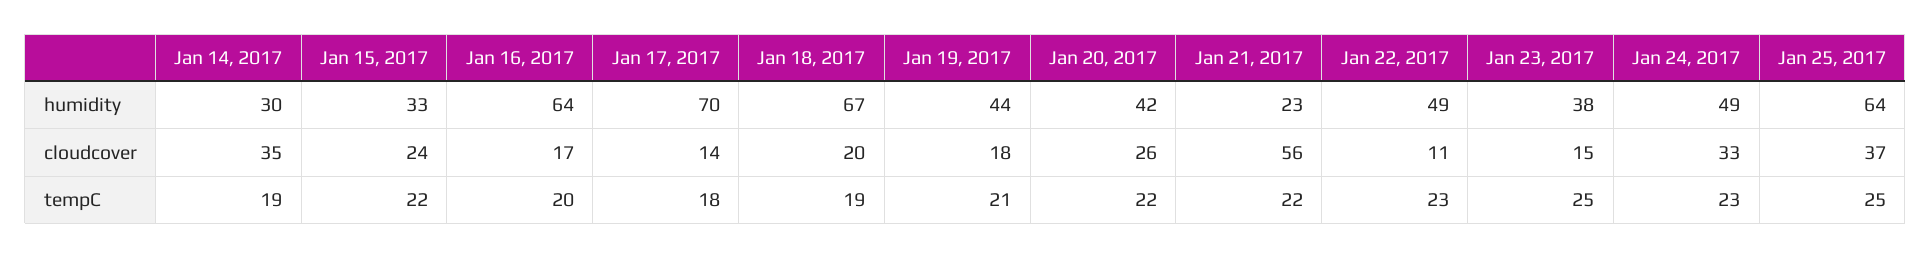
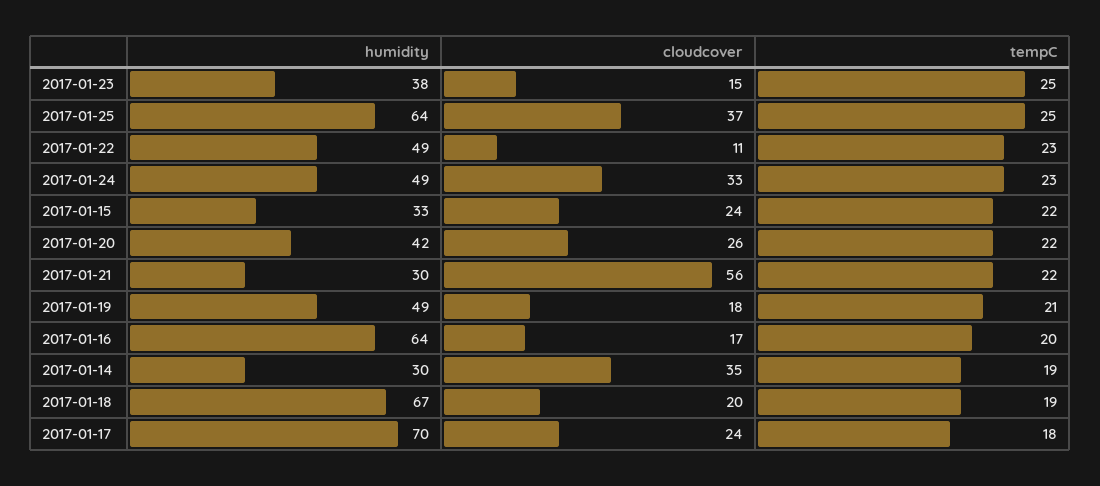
Jan 19, 2017, humidity: 44 -> 49
Jan 21, 2017, humidity: 23 -> 30
Jan 17, 2017, cloudcover: 14 -> 24

